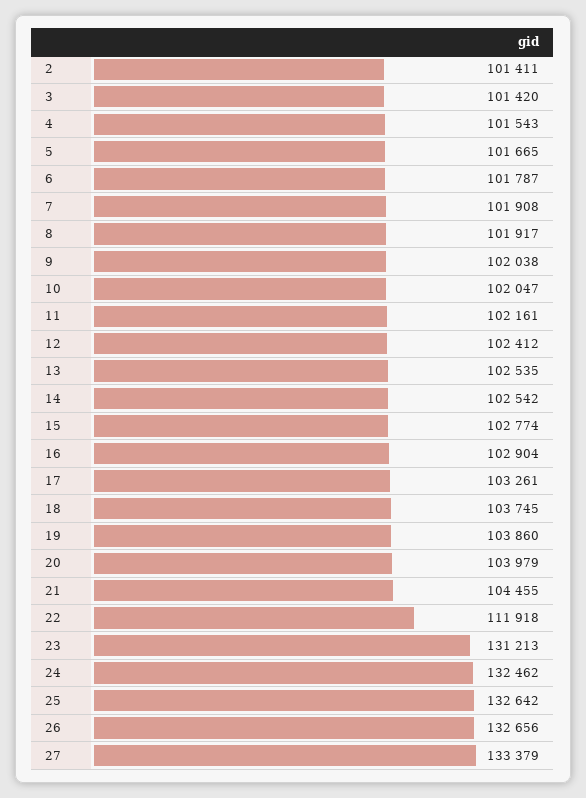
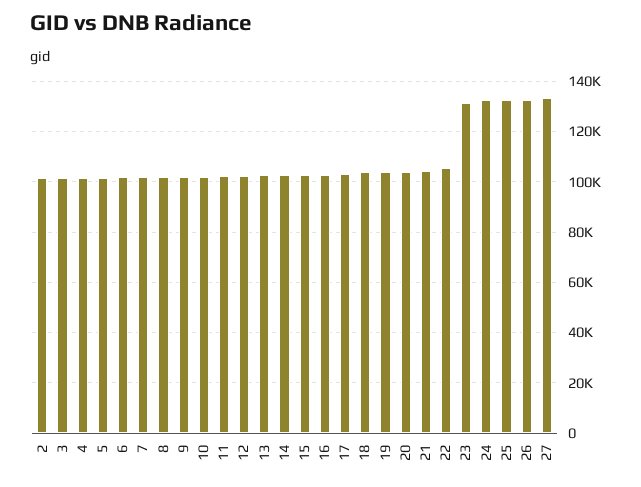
22: 111918 -> 105000

